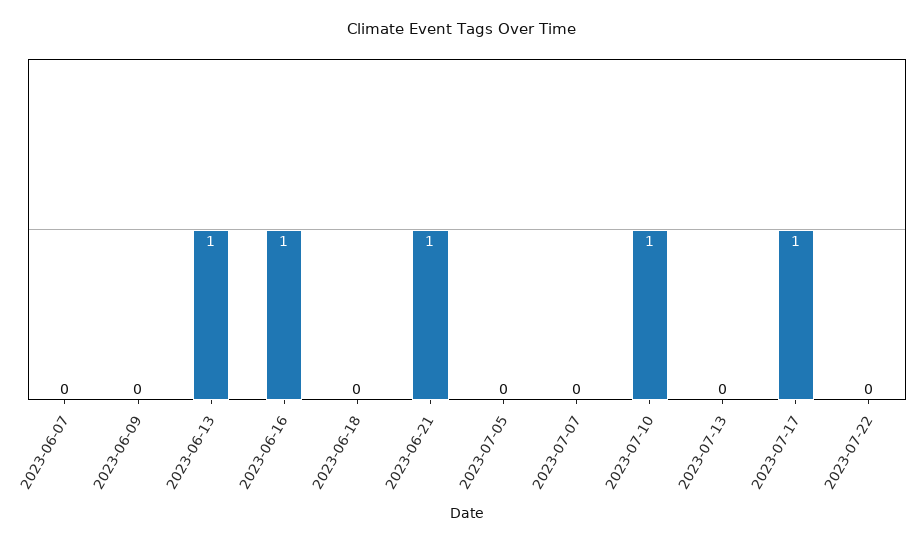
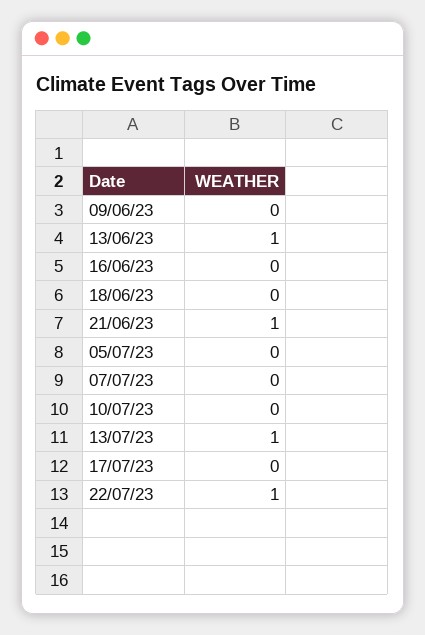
2023-06-07: 0 -> none
2023-06-16: 1 -> 0
2023-07-10: 1 -> 0
2023-07-13: 0 -> 1
2023-07-17: 1 -> 0
2023-07-22: 0 -> 1

